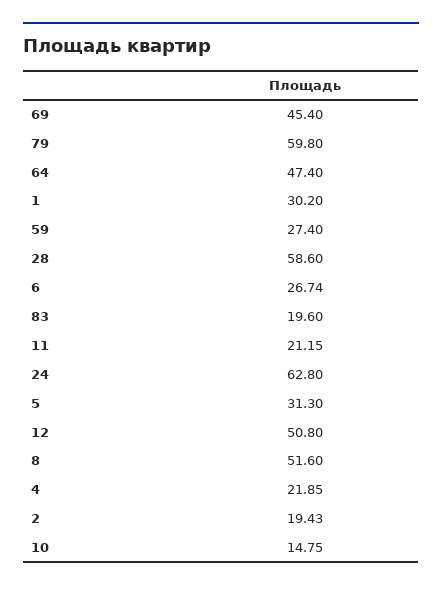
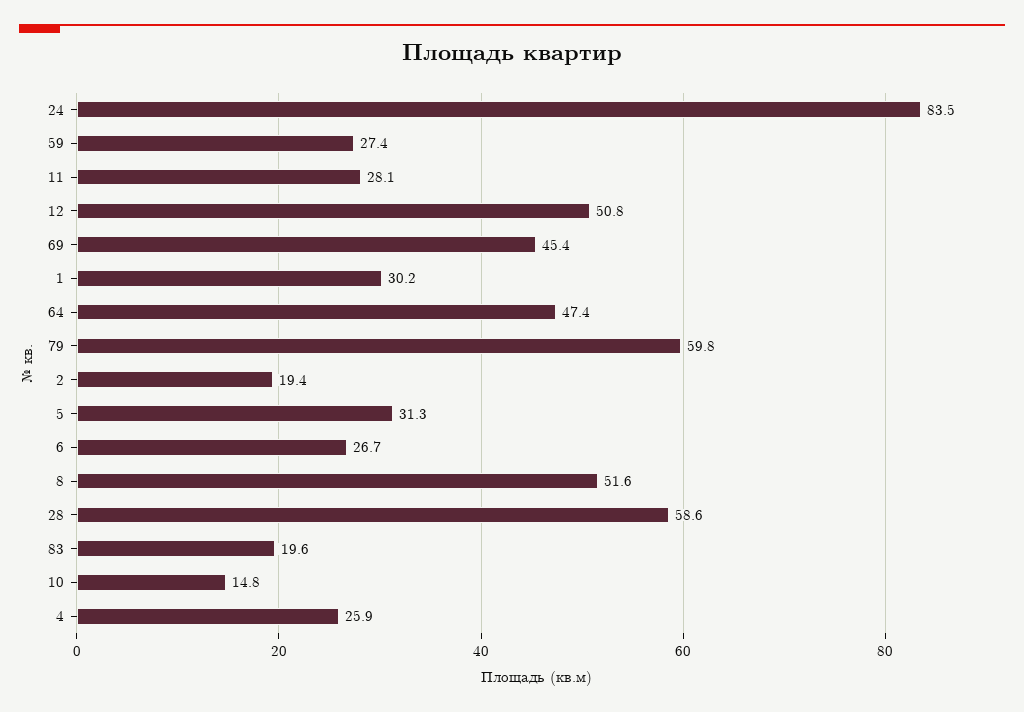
11: 21.15 -> 28.1
24: 62.8 -> 83.5
4: 21.85 -> 25.9

